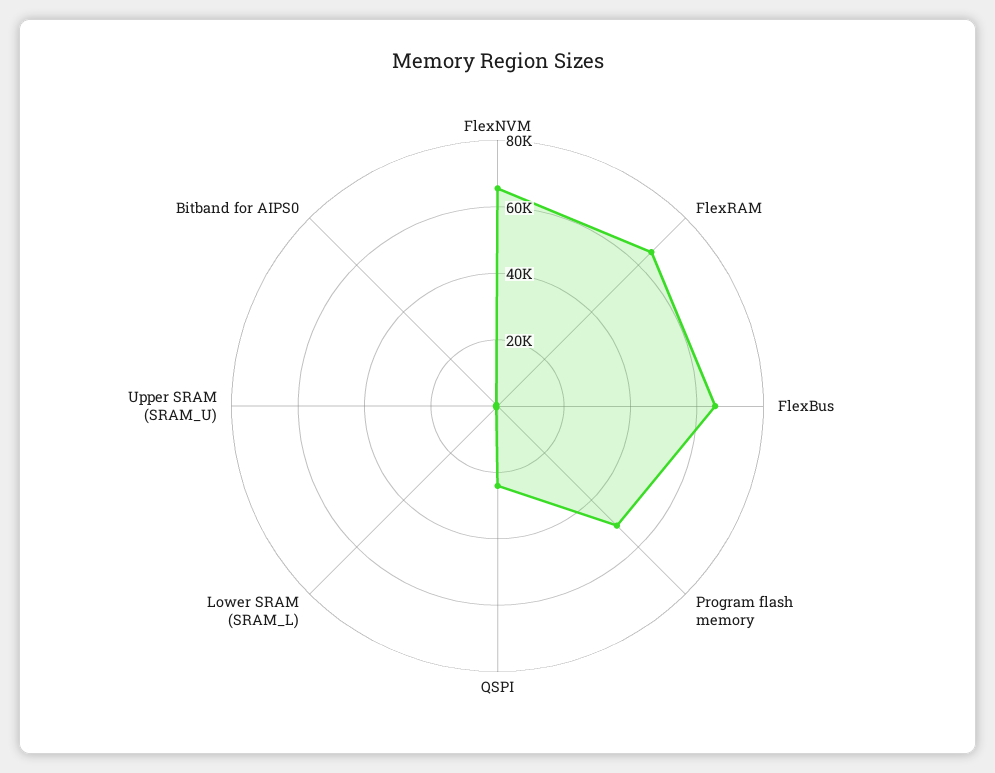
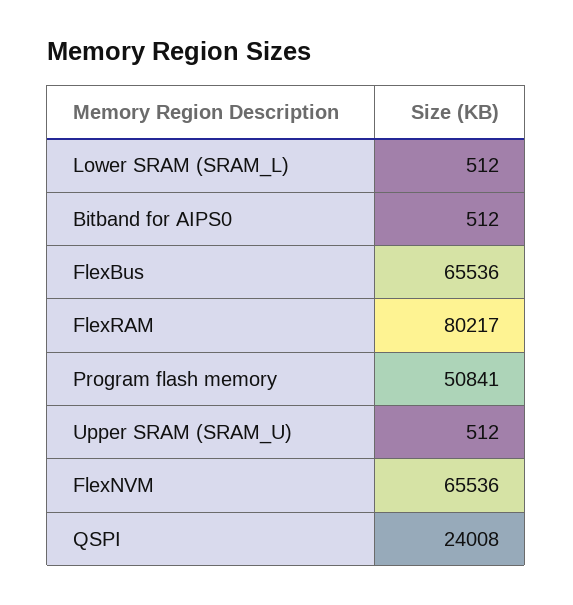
FlexRAM: 65000 -> 80217

